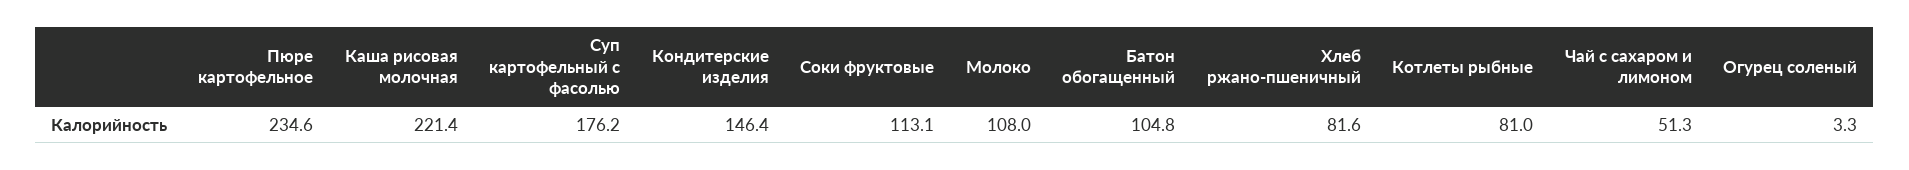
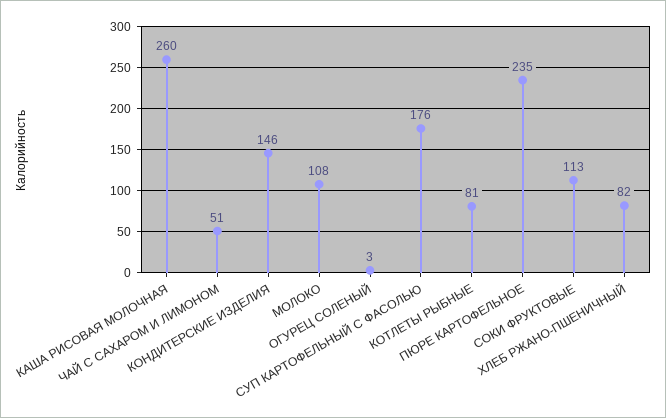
Каша рисовая молочная: 221.4 -> 260
Батон обогащенный: 104.8 -> none

